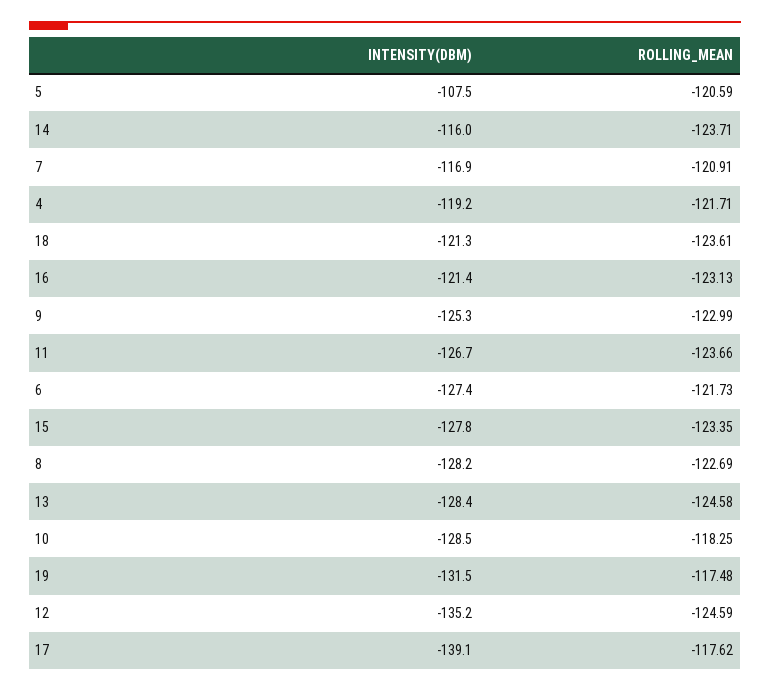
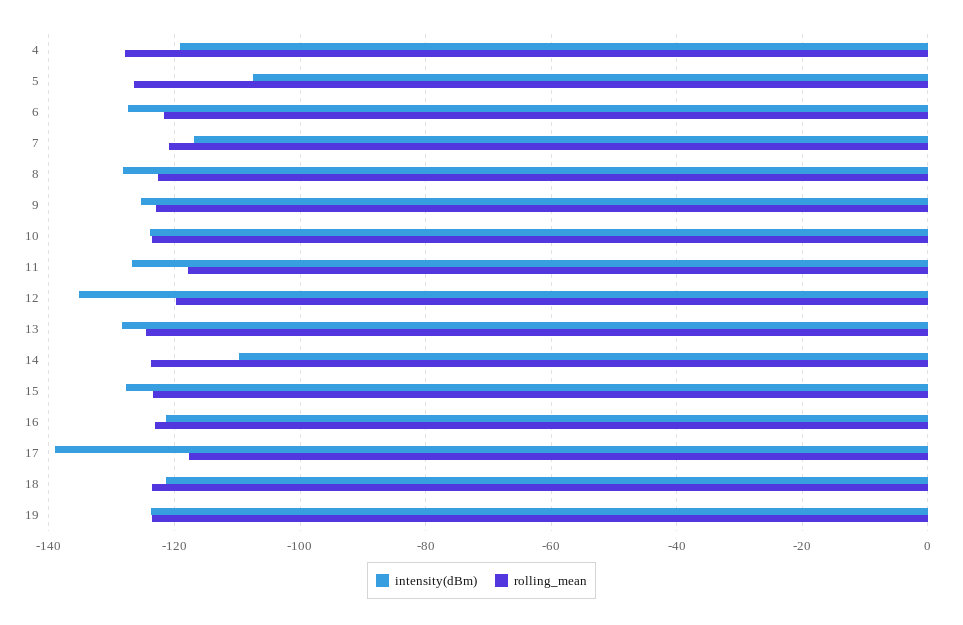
ROLLING_MEAN, 5: -120.59 -> -126
INTENSITY(DBM), 14: -116 -> -110
ROLLING_MEAN, 4: -121.71 -> -128
ROLLING_MEAN, 11: -123.66 -> -118
INTENSITY(DBM), 10: -128.5 -> -124
ROLLING_MEAN, 10: -118.25 -> -124
INTENSITY(DBM), 19: -131.5 -> -124
ROLLING_MEAN, 19: -117.48 -> -124
ROLLING_MEAN, 12: -124.59 -> -120

